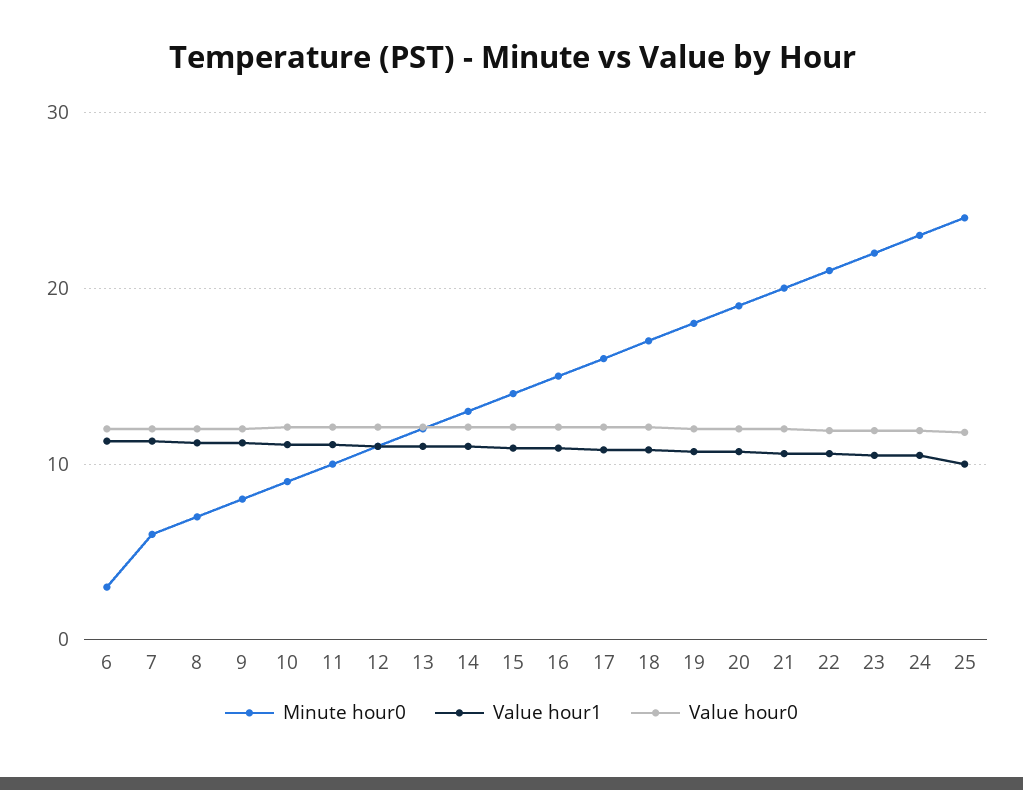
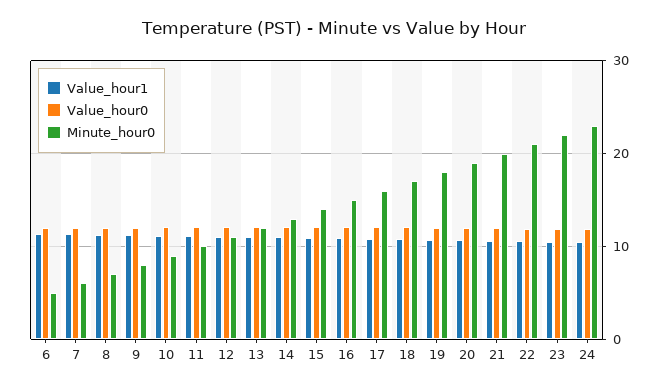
Minute hour0, 6: 3 -> 5
Minute hour0, 25: 24 -> none
Value hour1, 25: 10 -> none
Value hour0, 25: 12 -> none

